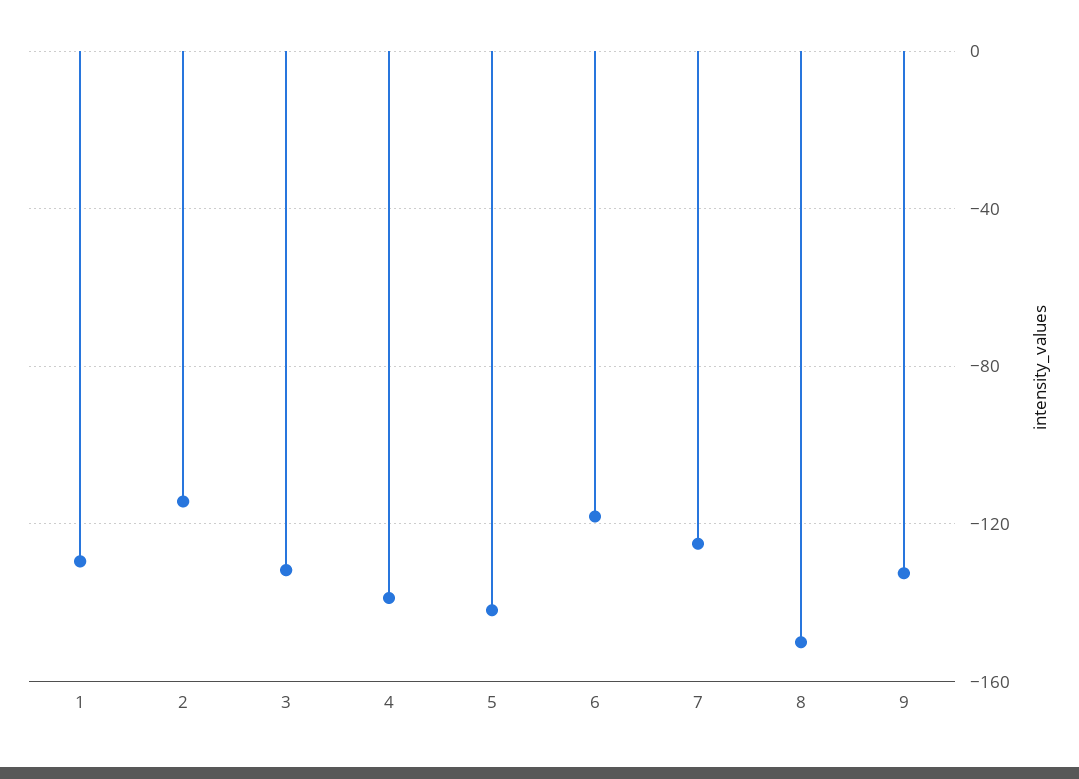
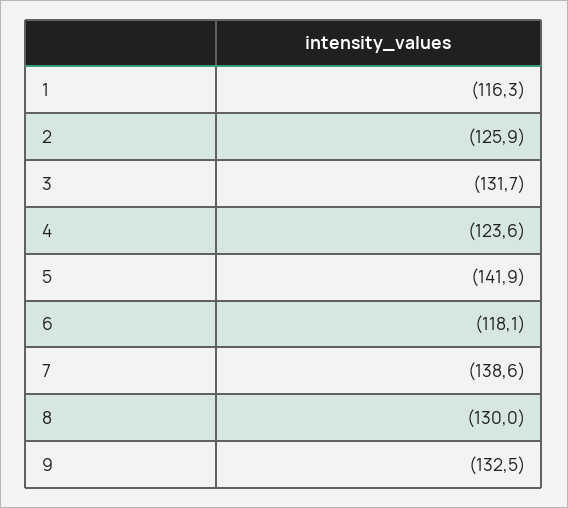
1: -130 -> -116.3
2: -115 -> -125.9
4: -140 -> -123.6
7: -125 -> -138.6
8: -150 -> -130

